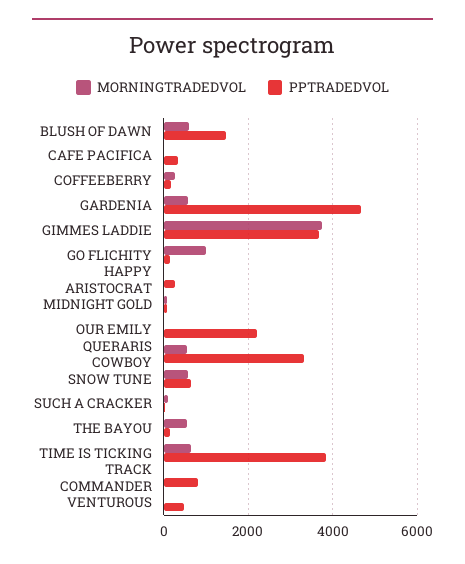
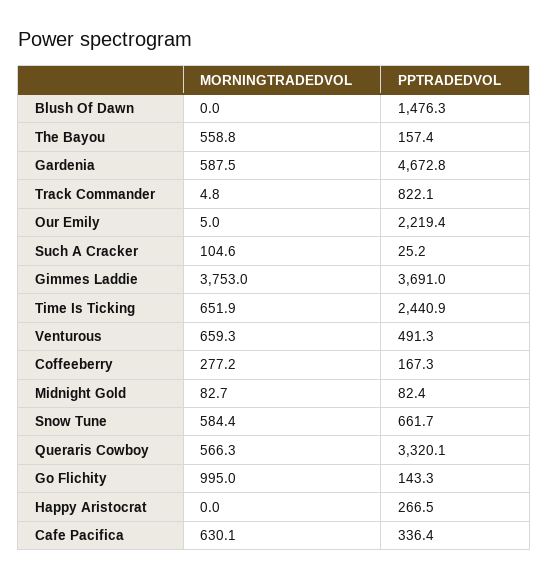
MORNINGTRADEDVOL, BLUSH OF DAWN: 600 -> 0
MORNINGTRADEDVOL, CAFE PACIFICA: 0 -> 630.1
PPTRADEDVOL, TIME IS TICKING: 3800 -> 2440.9
MORNINGTRADEDVOL, VENTUROUS: 0 -> 659.3

